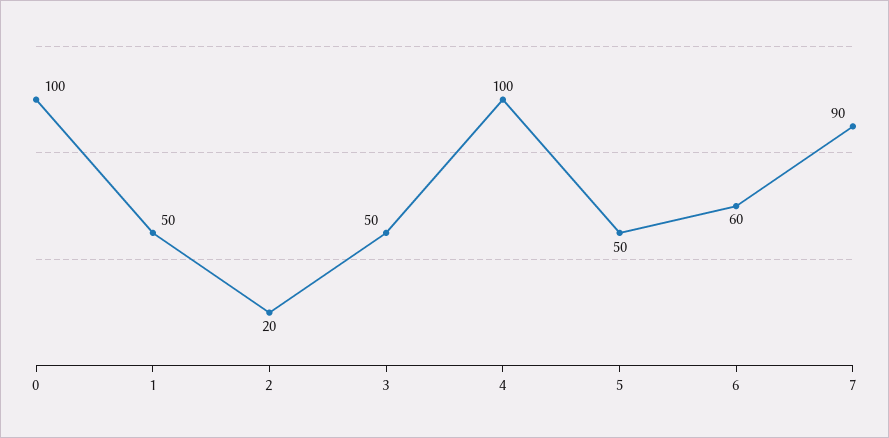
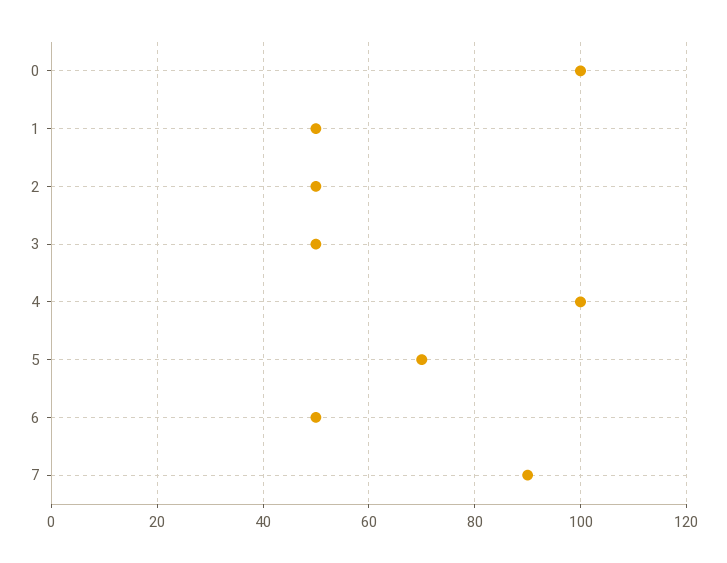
2: 20 -> 50
5: 50 -> 70
6: 60 -> 50

